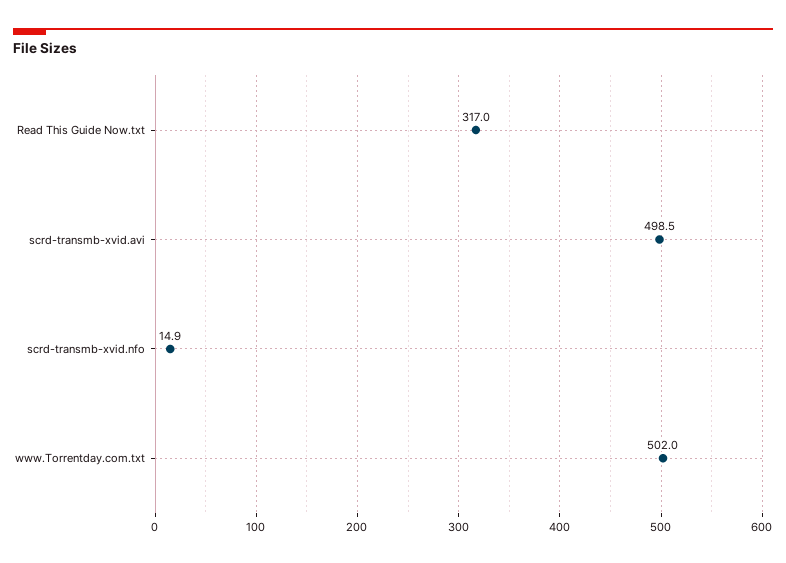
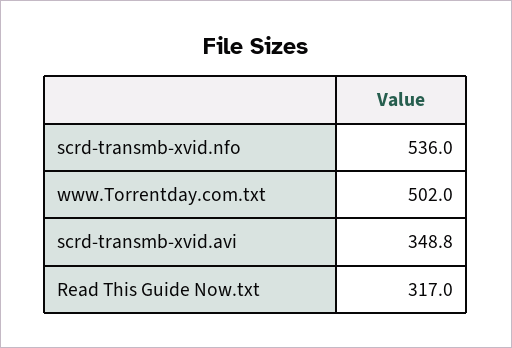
scrd-transmb-xvid.avi: 498.5 -> 348.8
scrd-transmb-xvid.nfo: 14.9 -> 536

